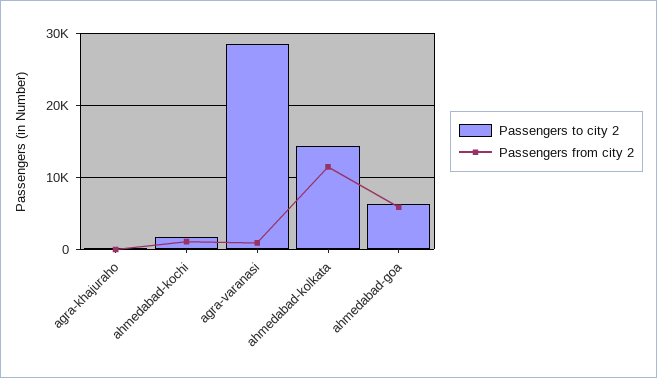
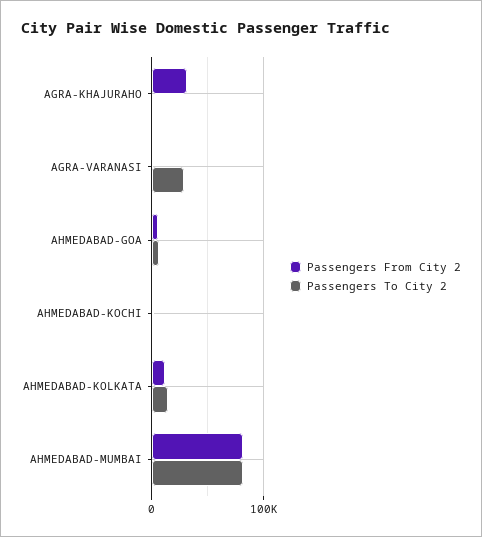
Passengers from city 2, agra-khajuraho: 0 -> 30000
Passengers from city 2, AHMEDABAD-MUMBAI: none -> 80000
Passengers to city 2, AHMEDABAD-MUMBAI: none -> 80000

